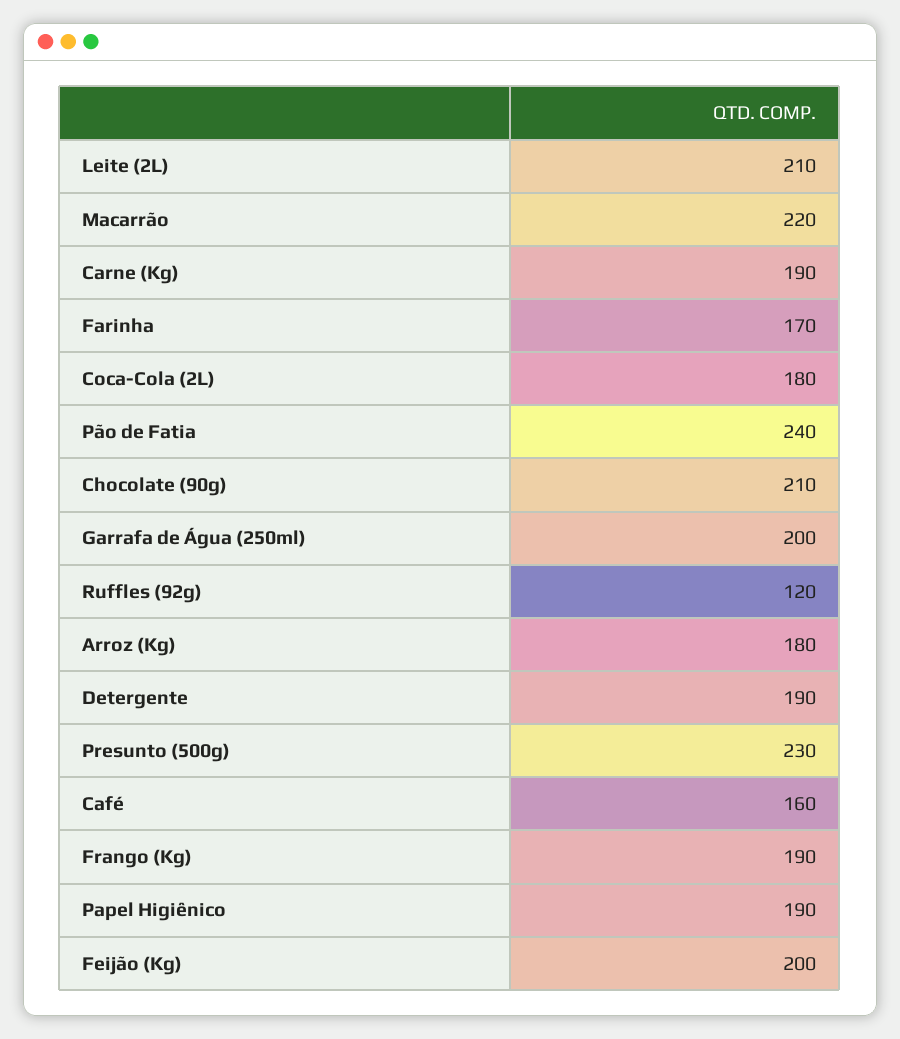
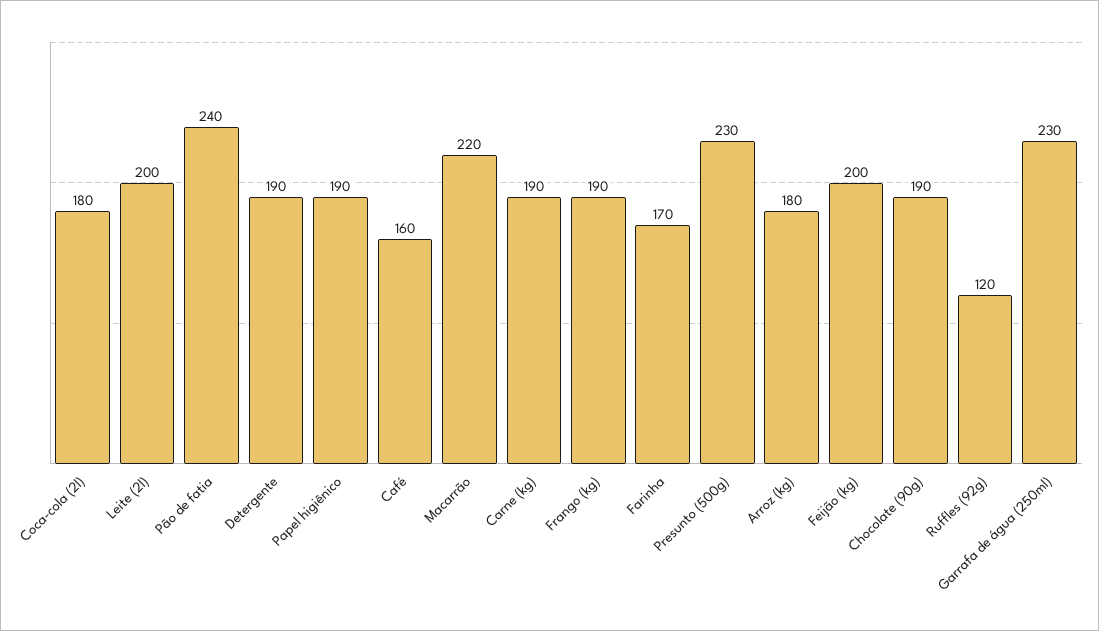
Leite (2L): 210 -> 200
Chocolate (90g): 210 -> 190
Garrafa de Água (250ml): 200 -> 230

